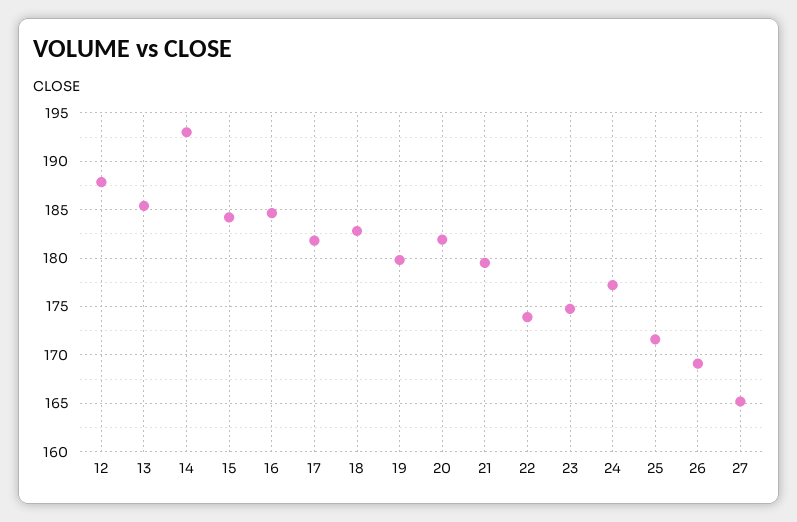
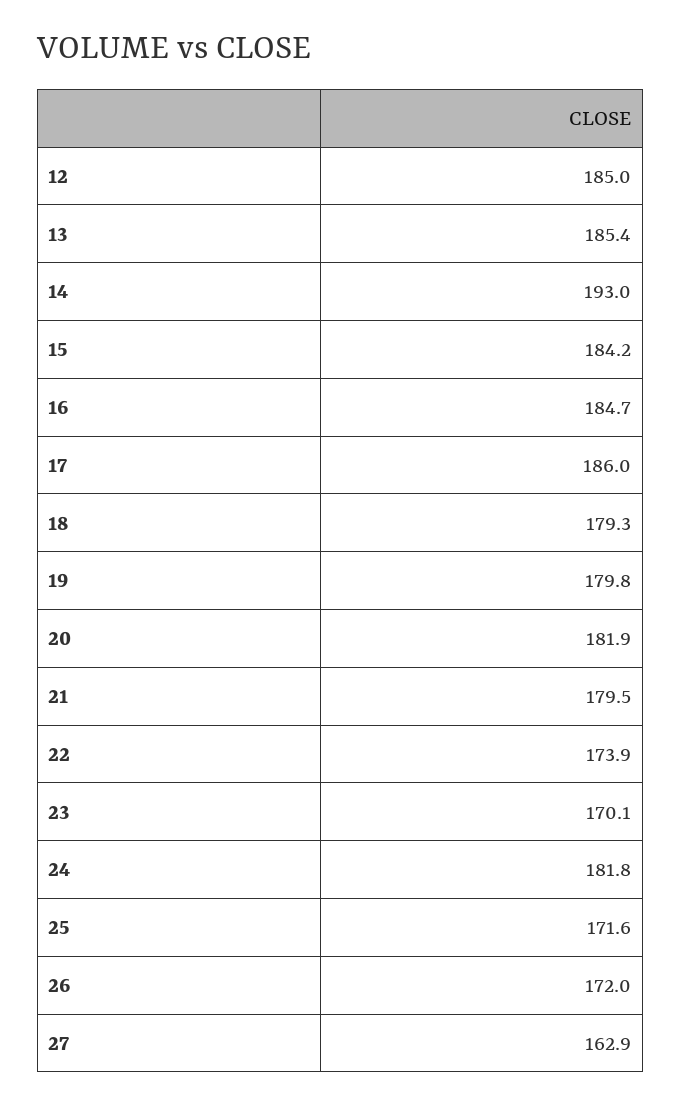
12: 188 -> 185
17: 182 -> 186
18: 183 -> 179.3
23: 175 -> 170.1
24: 177 -> 181.8
26: 169 -> 172
27: 165 -> 162.9

